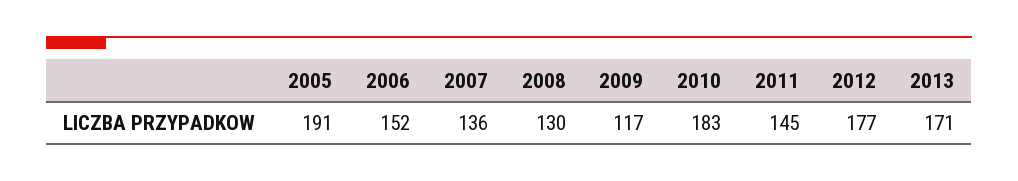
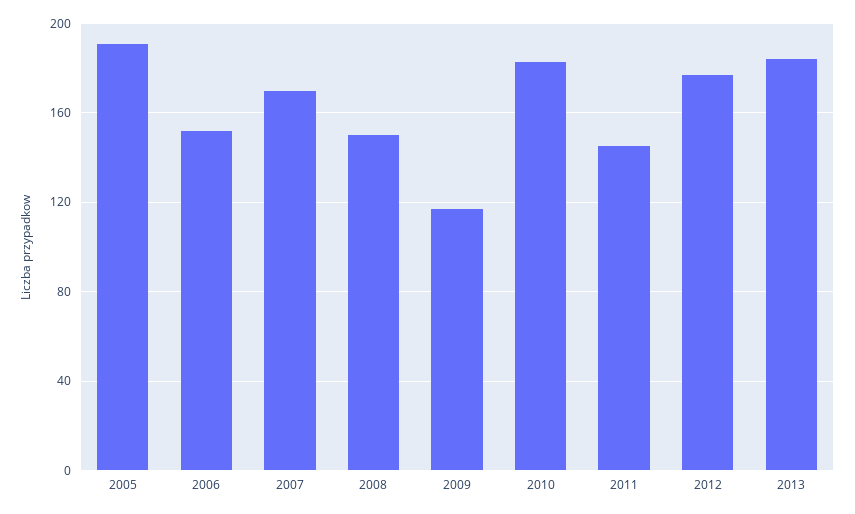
2007: 136 -> 170
2008: 130 -> 150
2013: 171 -> 185

